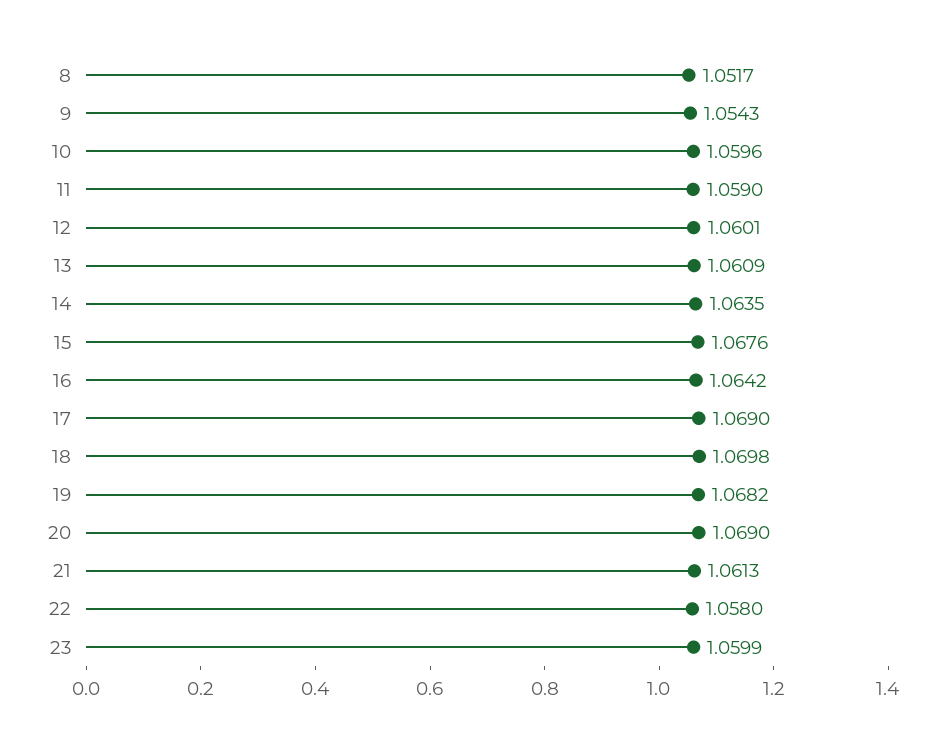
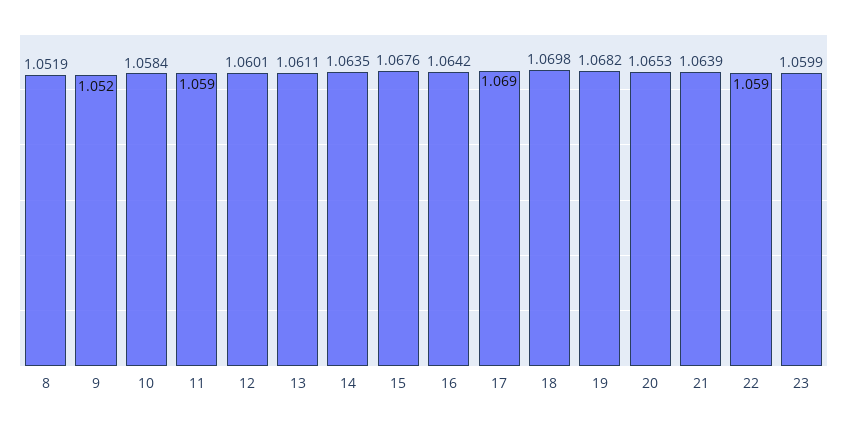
8: 1.0517 -> 1.0519
9: 1.0543 -> 1.052
10: 1.0596 -> 1.0584
13: 1.0609 -> 1.0611
20: 1.069 -> 1.0653
21: 1.0613 -> 1.0639
22: 1.058 -> 1.059

